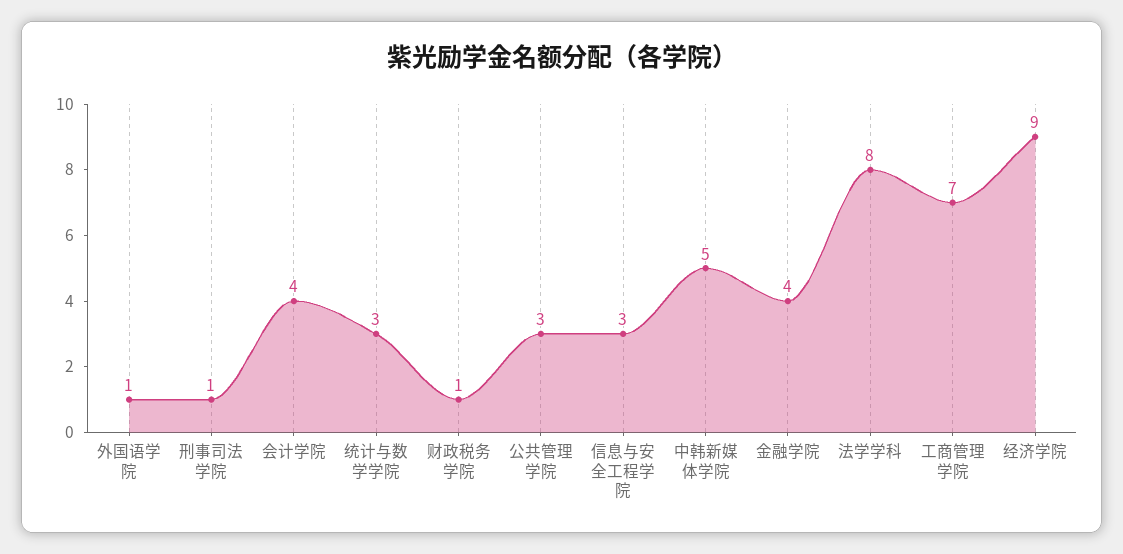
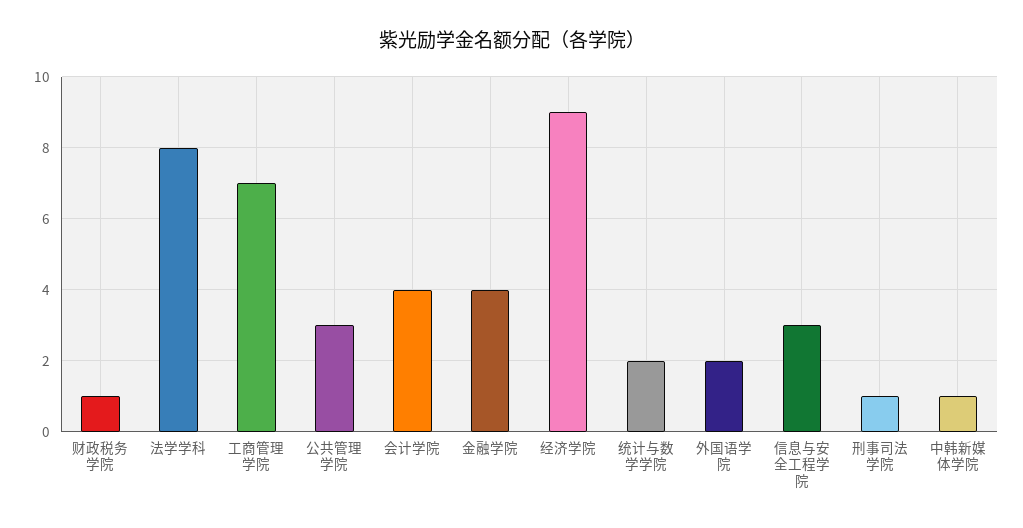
外国语学院: 1 -> 2
统计与数学学院: 3 -> 2
中韩新媒体学院: 5 -> 1

